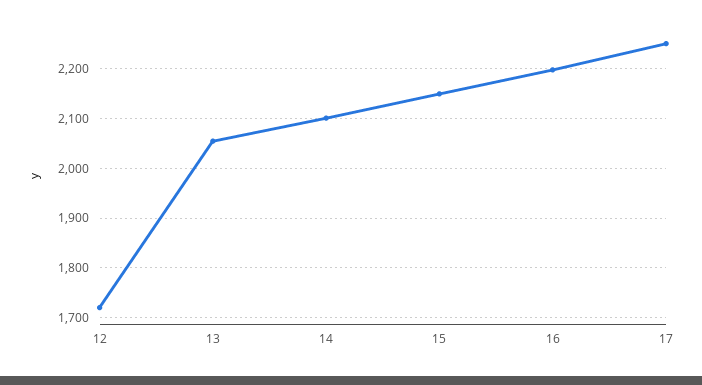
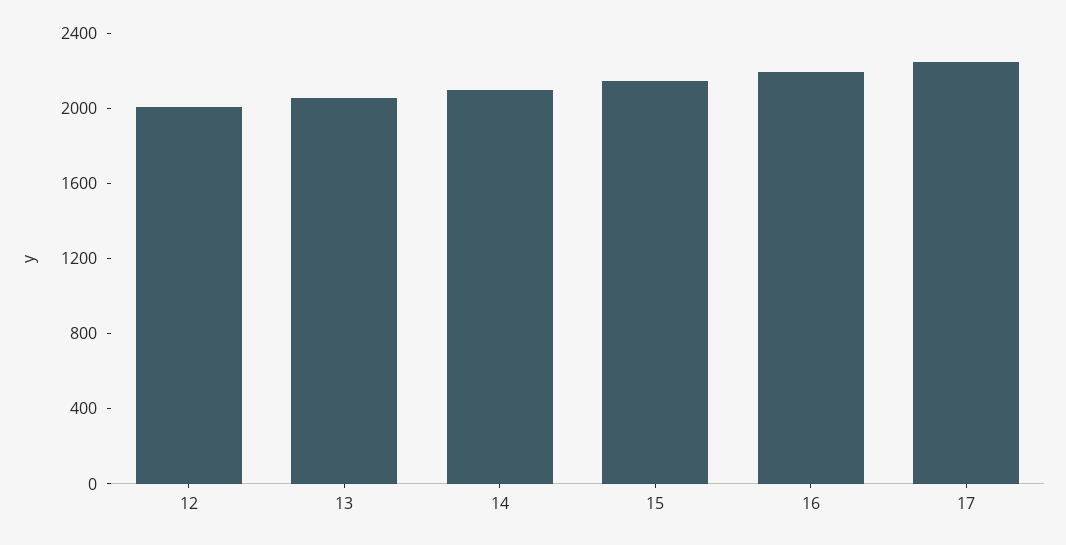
12: 1720 -> 2000

